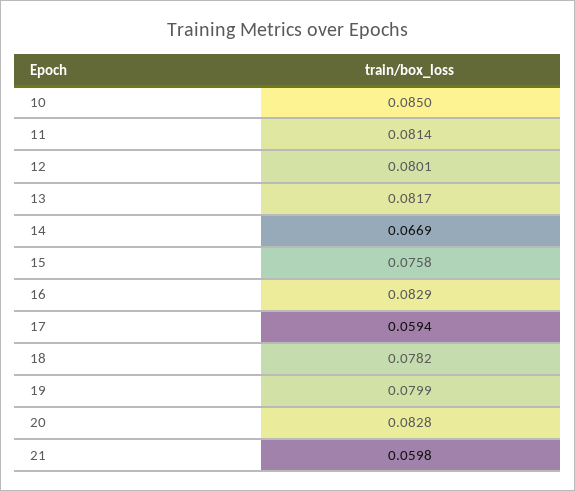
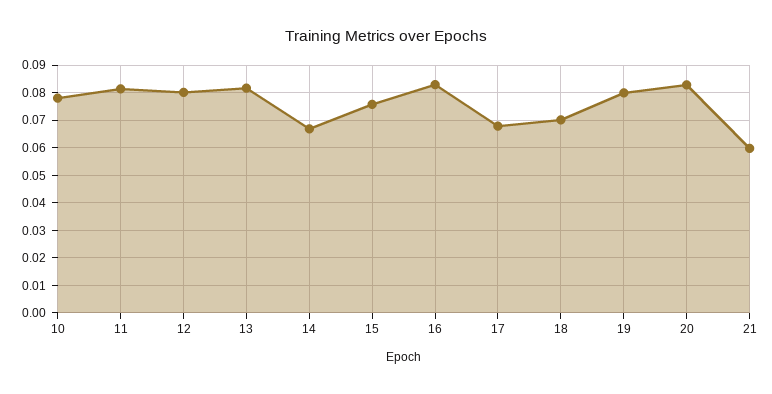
10: 0.085 -> 0.0775
17: 0.0594 -> 0.0675
18: 0.0782 -> 0.07

